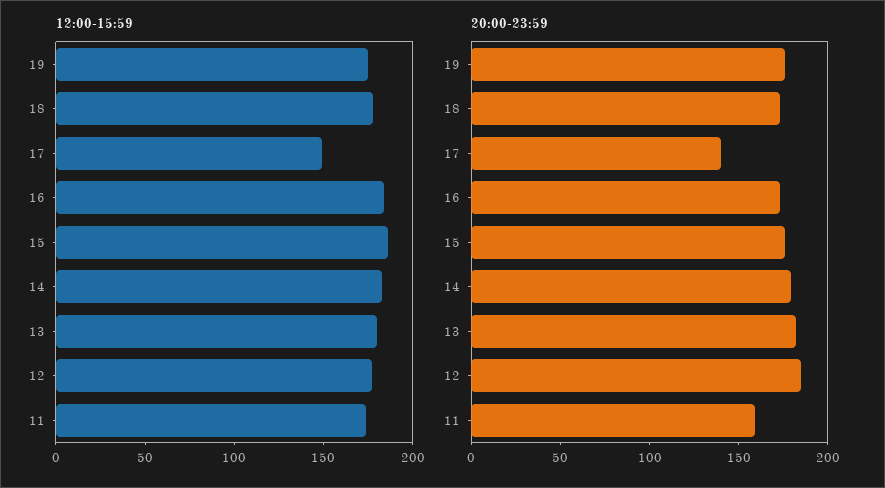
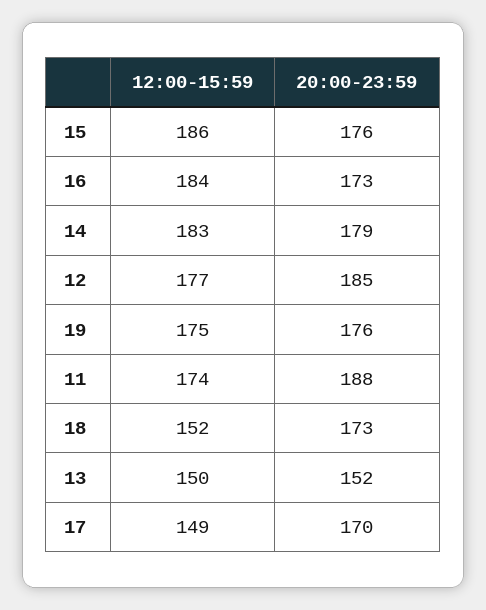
12:00-15:59, 18: 180 -> 152
12:00-15:59, 13: 180 -> 150
20:00-23:59, 17: 140 -> 170
20:00-23:59, 13: 180 -> 152
20:00-23:59, 11: 160 -> 188

